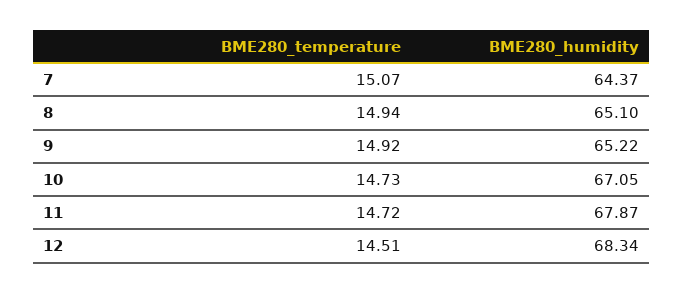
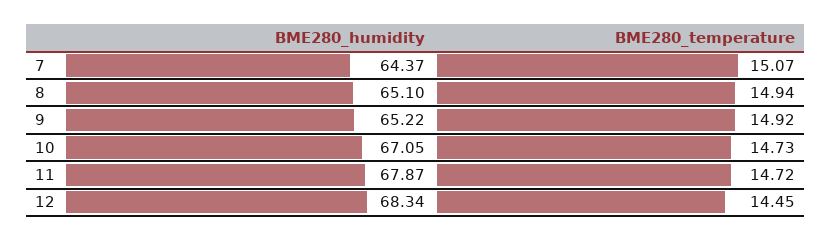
BME280_temperature, 12: 14.51 -> 14.45

